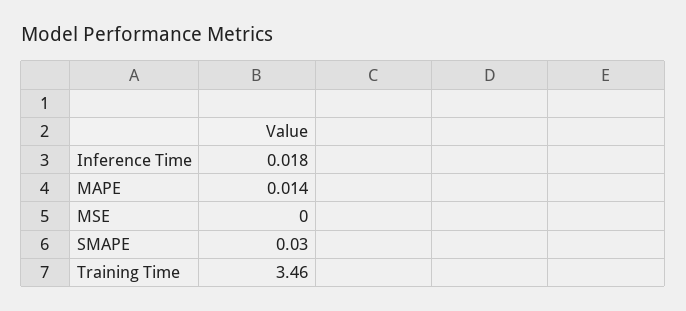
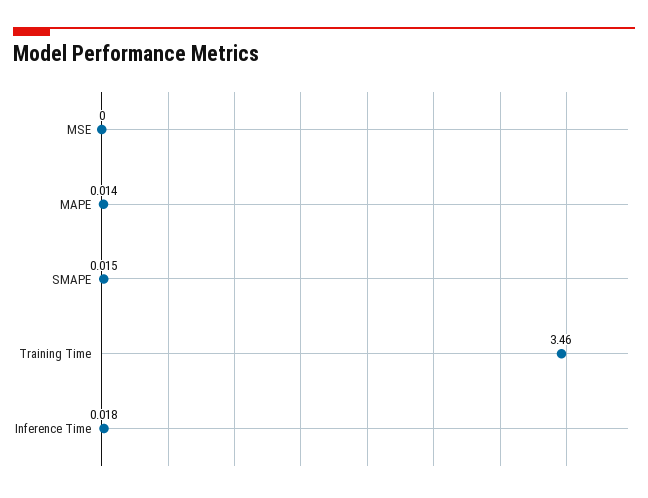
SMAPE: 0.03 -> 0.015

